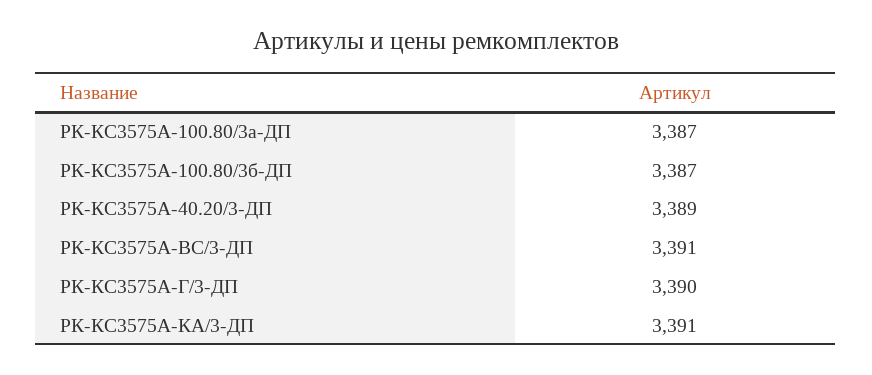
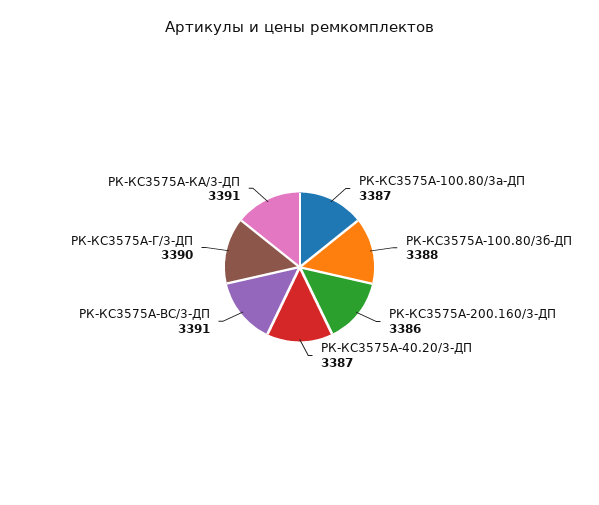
РК-КС3575А-100.80/3б-ДП: 3387 -> 3388
РК-КС3575А-40.20/3-ДП: 3389 -> 3387
РК-КС3575А-200.160/3-ДП: none -> 3386

